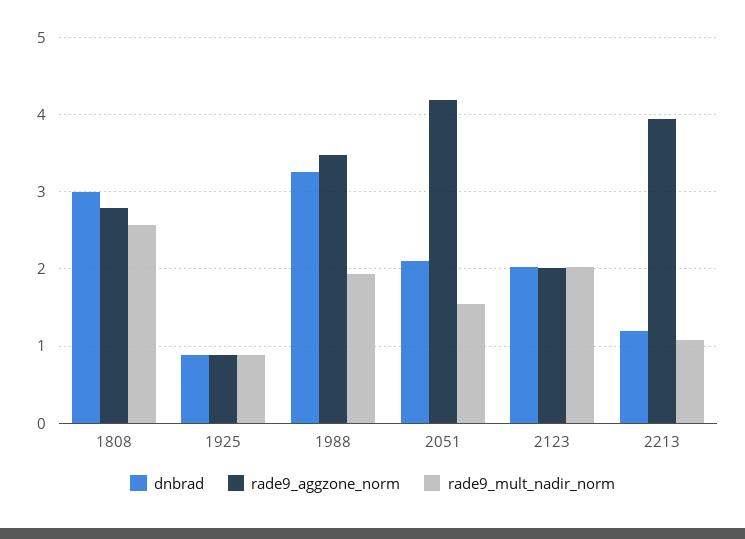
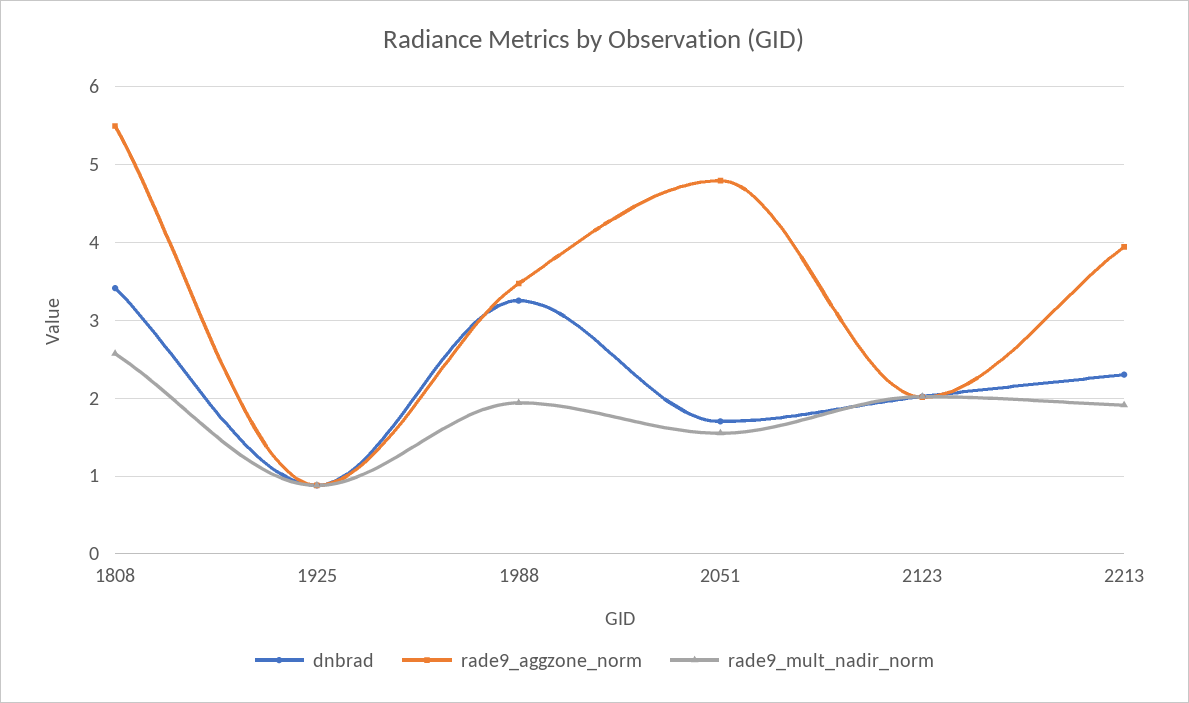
dnbrad, 1808: 3 -> 3.4
rade9_aggzone_norm, 1808: 2.8 -> 5.5
dnbrad, 2051: 2.1 -> 1.7
rade9_aggzone_norm, 2051: 4.2 -> 4.8
dnbrad, 2213: 1.2 -> 2.3
rade9_mult_nadir_norm, 2213: 1.1 -> 1.9

